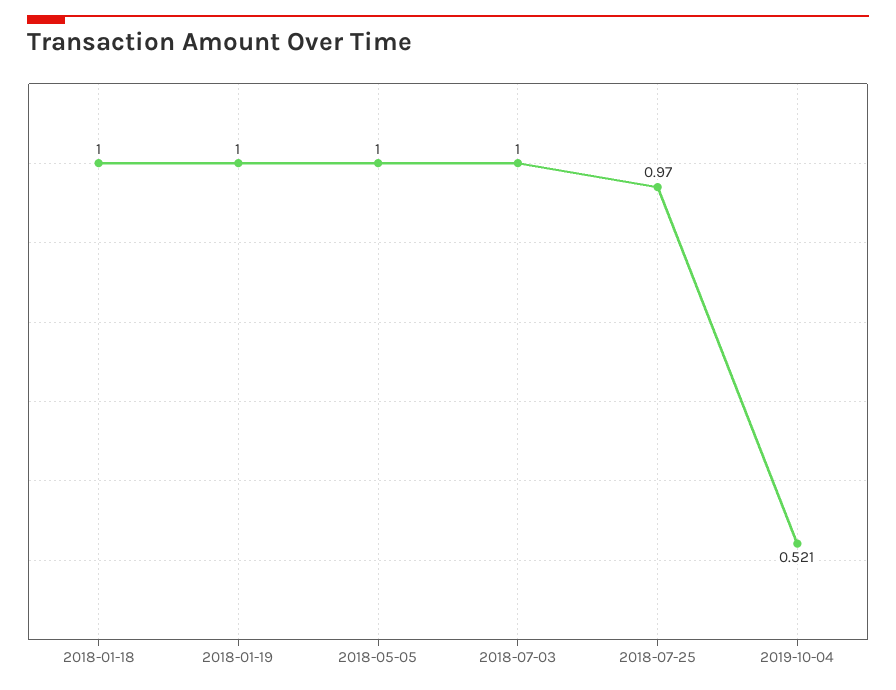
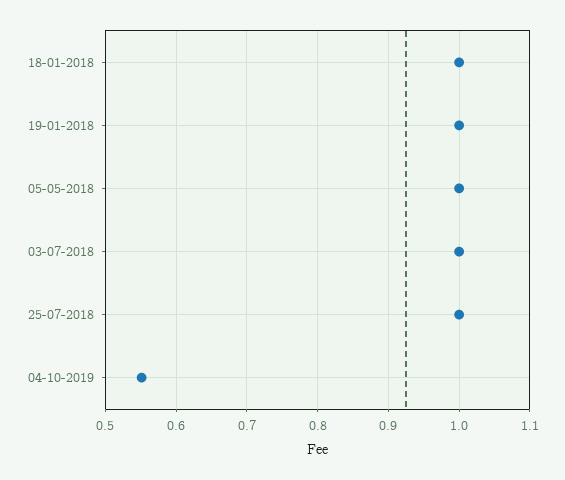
2018-07-25: 0.97 -> 1
2019-10-04: 0.521 -> 0.55

